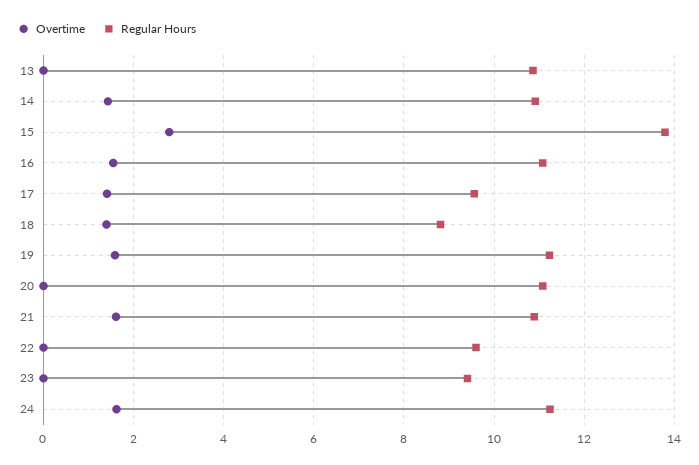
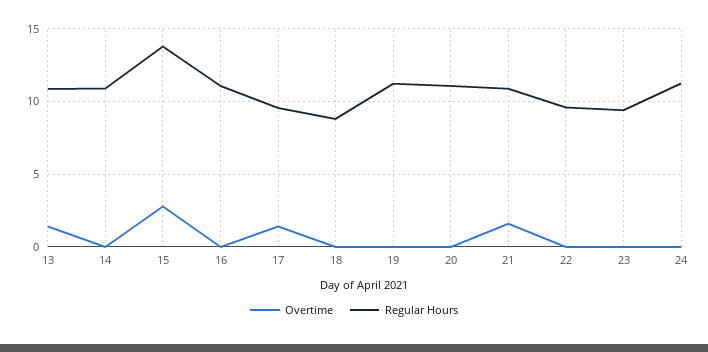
Overtime, 13: 0 -> 1.5
Overtime, 14: 1.4 -> 0
Overtime, 16: 1.6 -> 0
Overtime, 18: 1.4 -> 0
Overtime, 19: 1.6 -> 0
Overtime, 24: 1.6 -> 0

